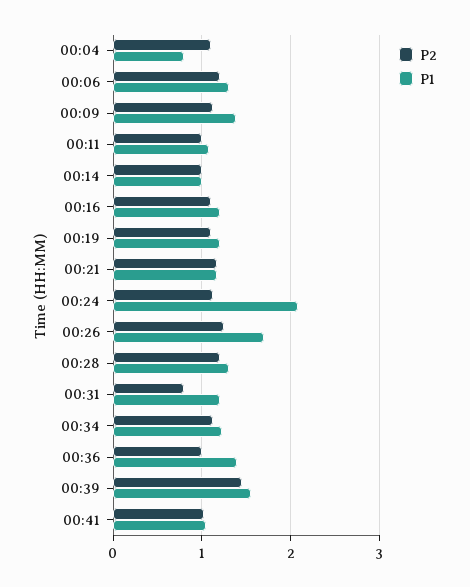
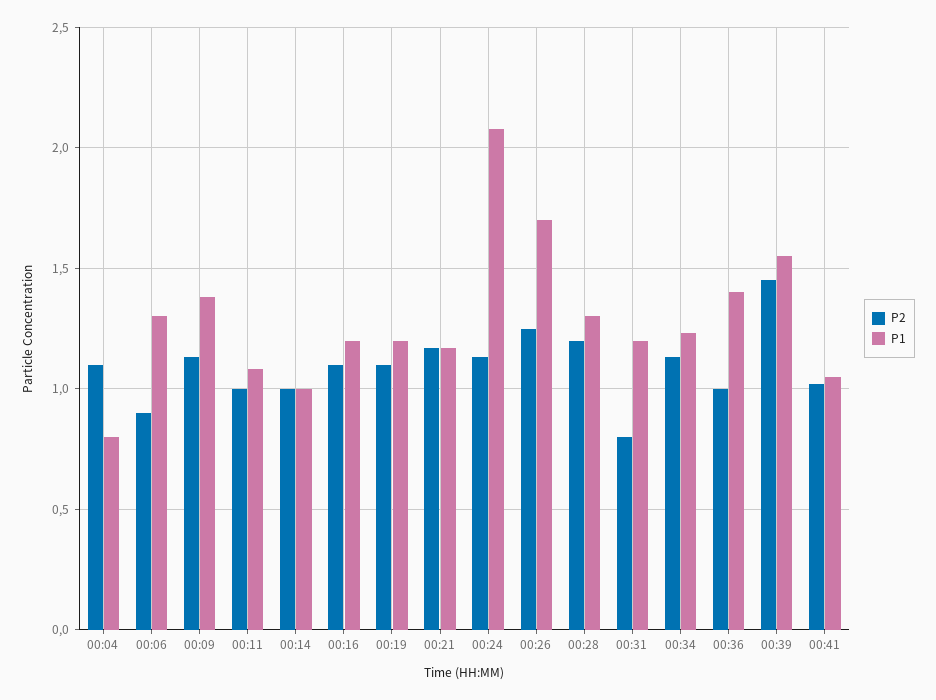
P2, 00:06: 1.2 -> 0.9

